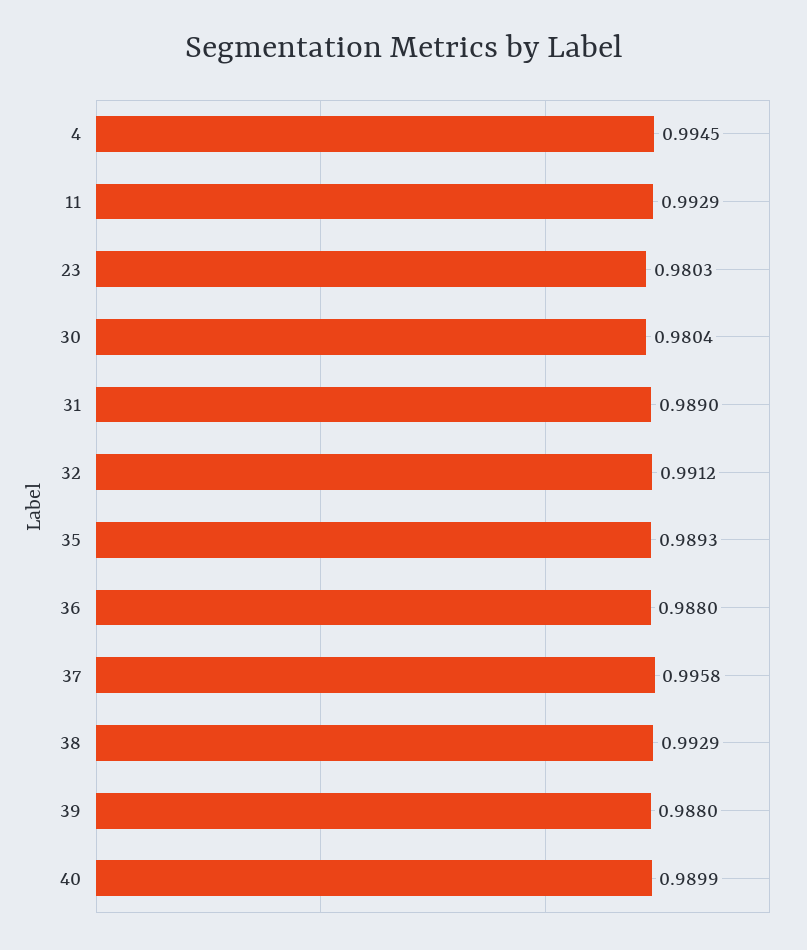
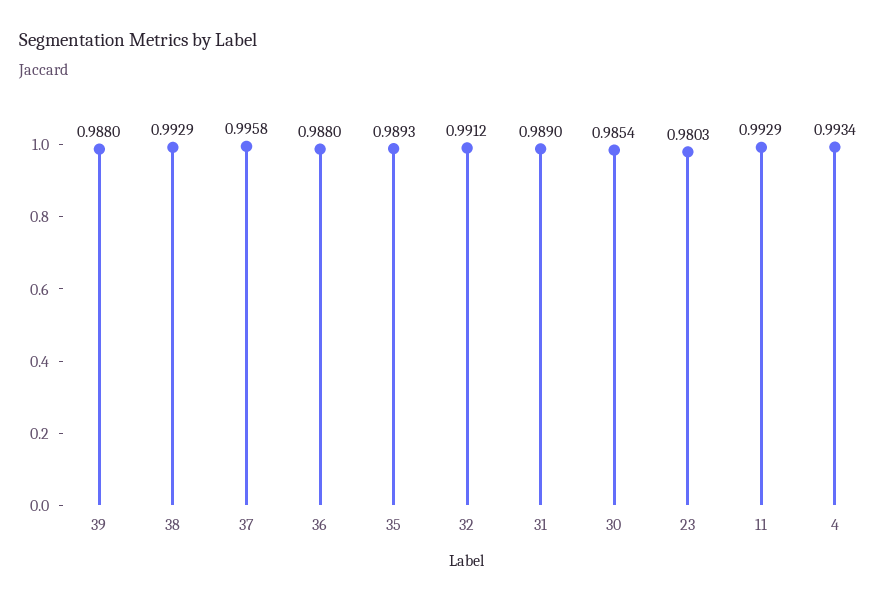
4: 0.9945 -> 0.9934
30: 0.9804 -> 0.9854
40: 0.9899 -> none

